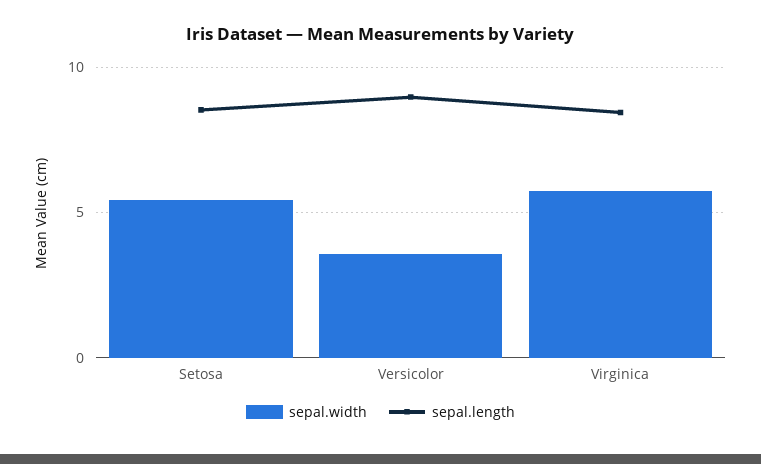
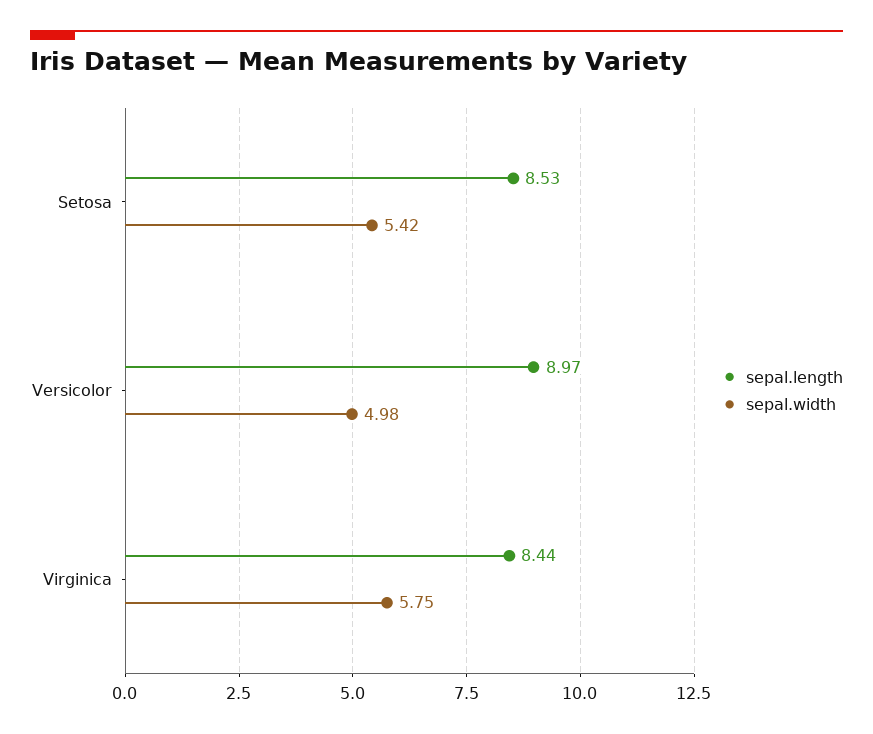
sepal.width, Versicolor: 3.5 -> 4.98

